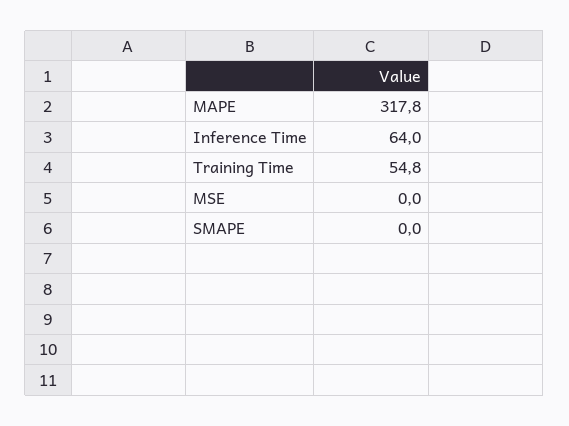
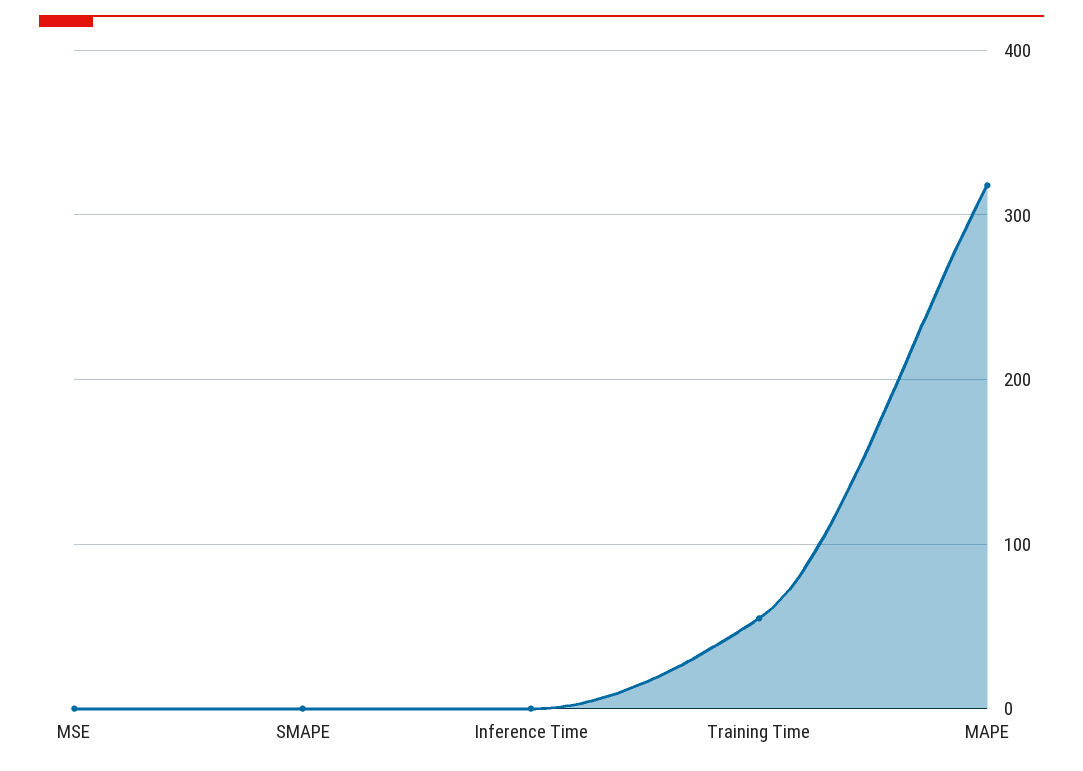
Inference Time: 64 -> 0

